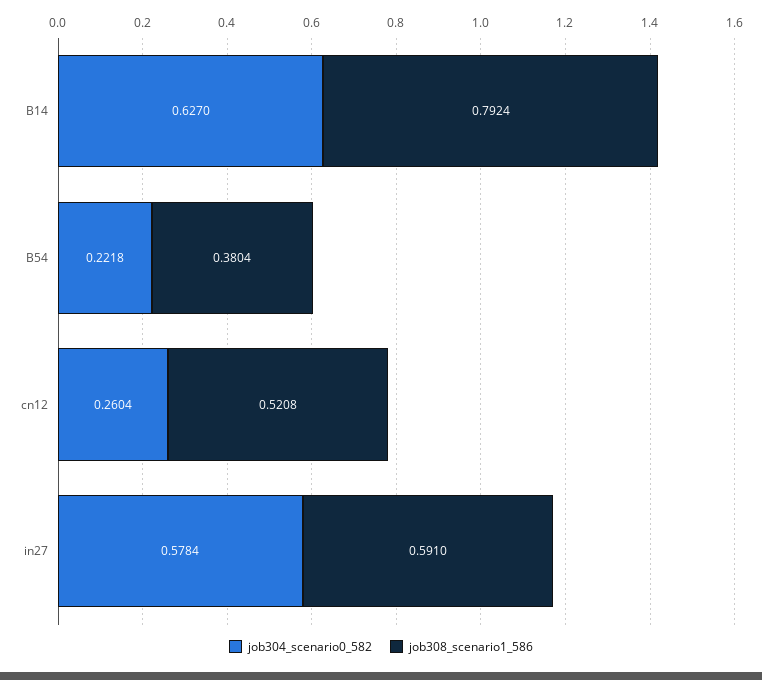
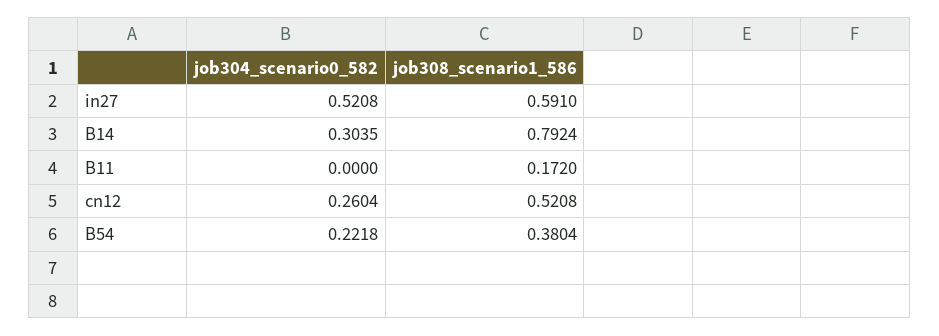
job304_scenario0_582, B14: 0.627 -> 0.3035
job304_scenario0_582, in27: 0.5784 -> 0.5208
job304_scenario0_582, B11: none -> 0
job308_scenario1_586, B11: none -> 0.172

